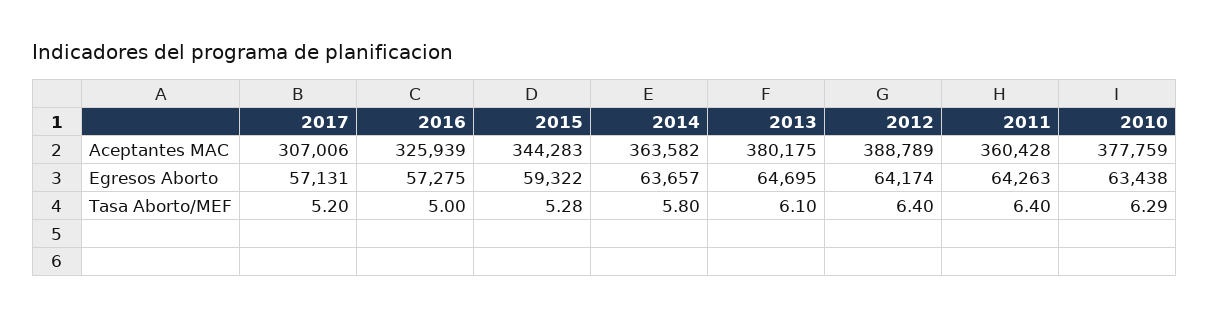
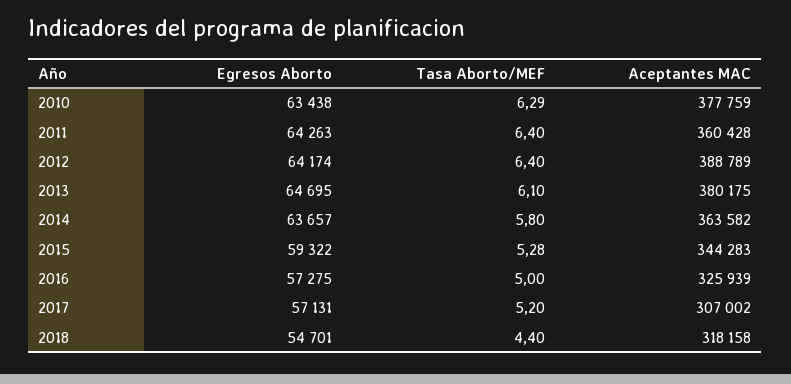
2017, Aceptantes MAC: 307006 -> 307002
2018, Egresos Aborto: none -> 54701
2018, Tasa Aborto/MEF: none -> 4.4
2018, Aceptantes MAC: none -> 318158

